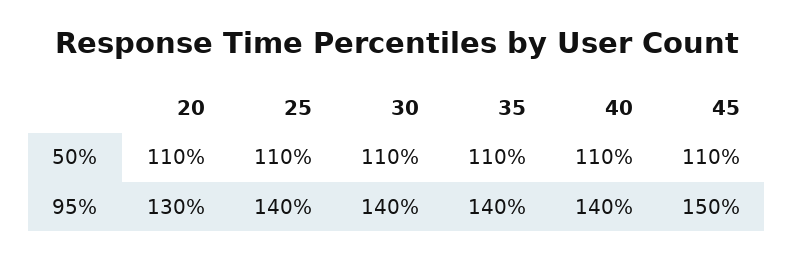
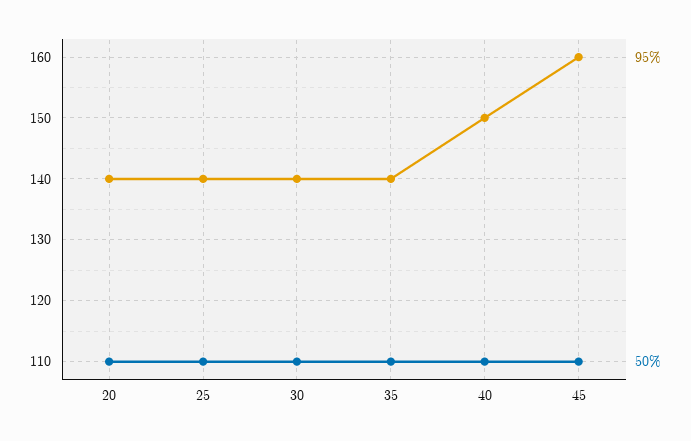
95%, 20: 130 -> 140
95%, 40: 140 -> 150
95%, 45: 150 -> 160

